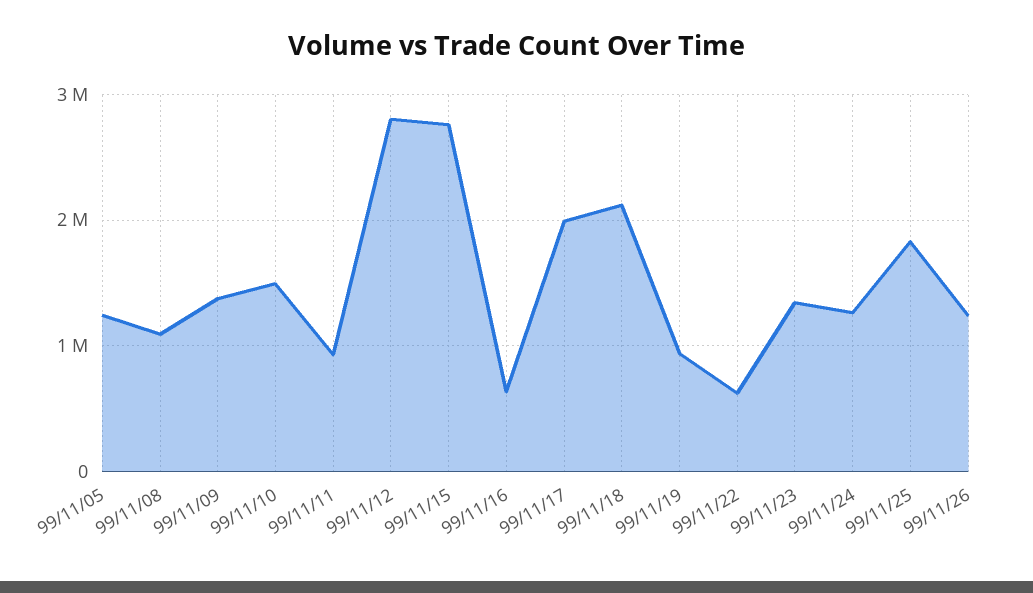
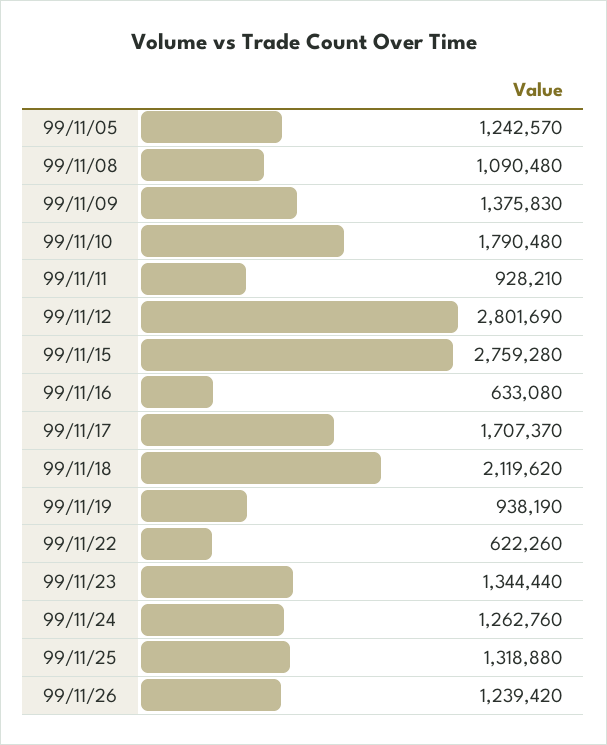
99/11/10: 1500000 -> 1790480
99/11/17: 2000000 -> 1707370
99/11/25: 1800000 -> 1318880

